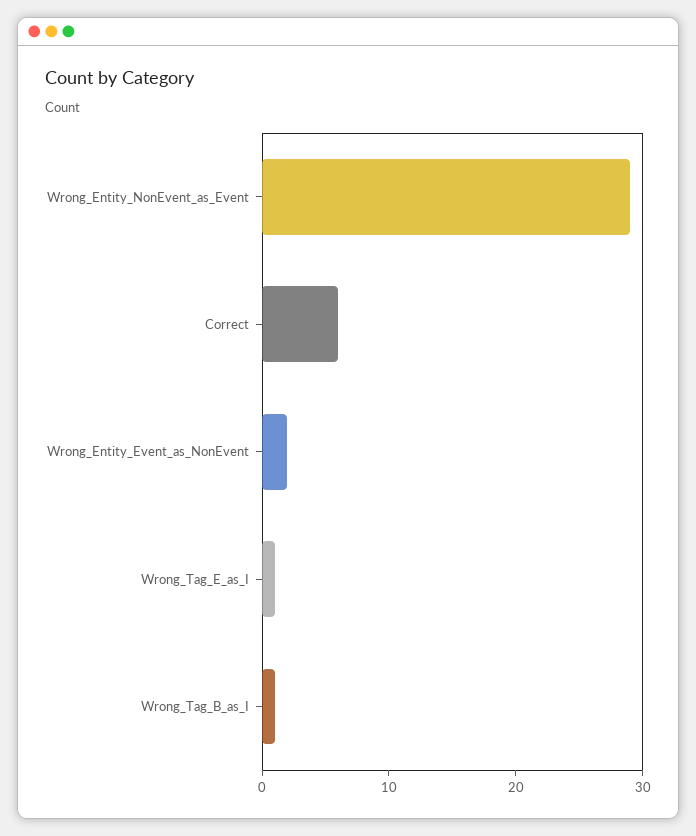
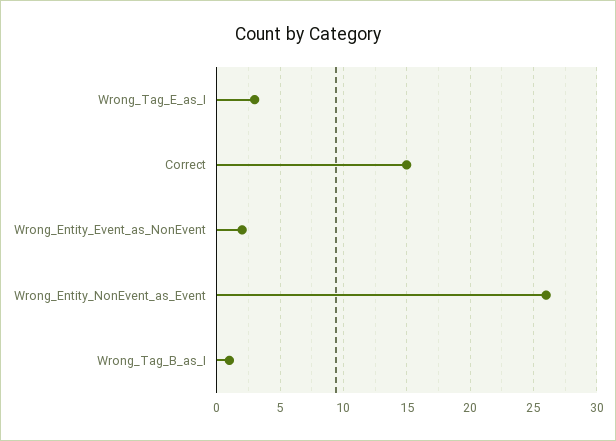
Wrong_Entity_NonEvent_as_Event: 29 -> 26
Correct: 6 -> 15
Wrong_Tag_E_as_I: 1 -> 3

